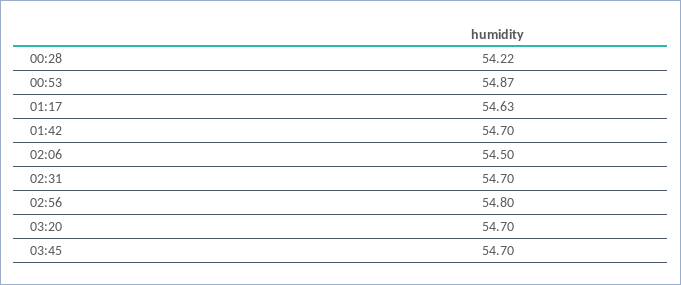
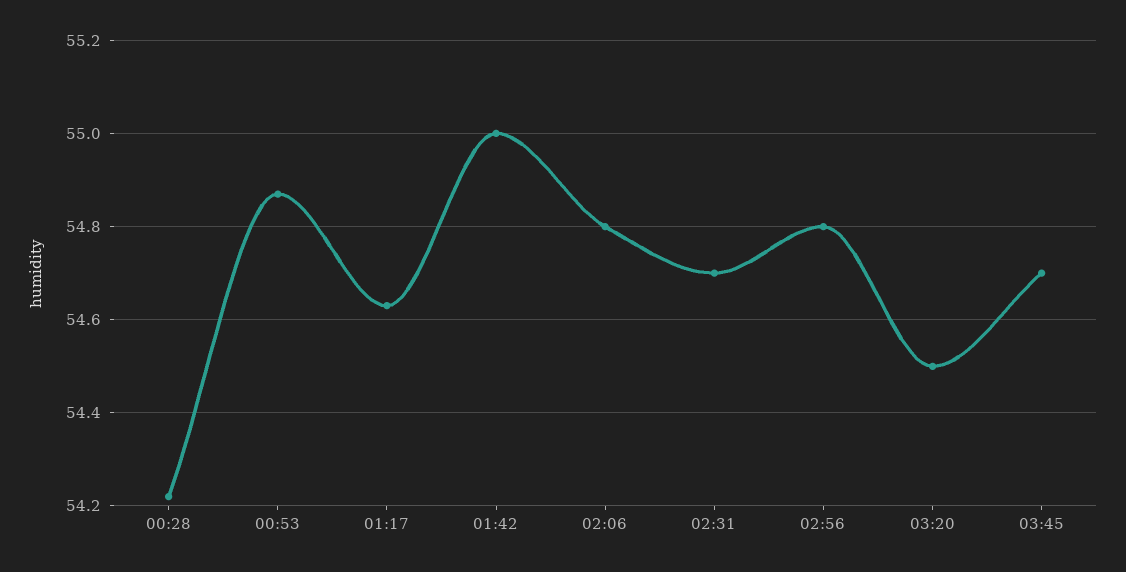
01:42: 54.7 -> 55
02:06: 54.5 -> 54.8
03:20: 54.7 -> 54.5

